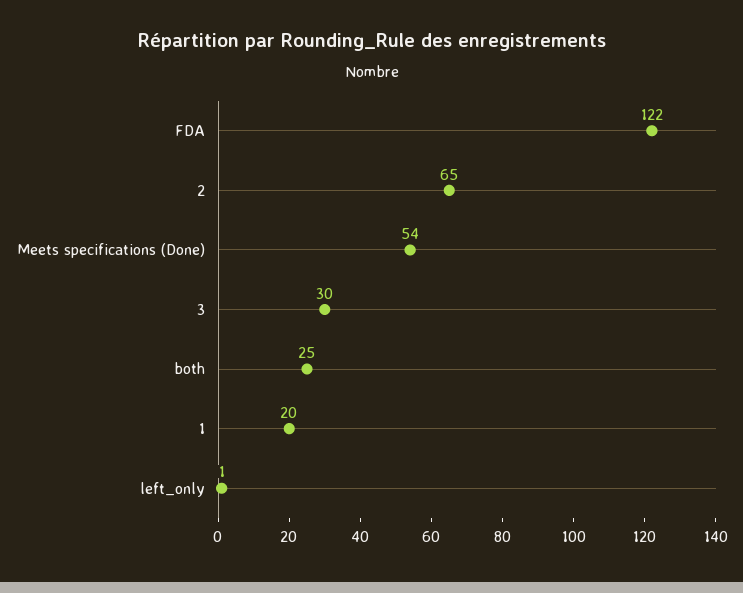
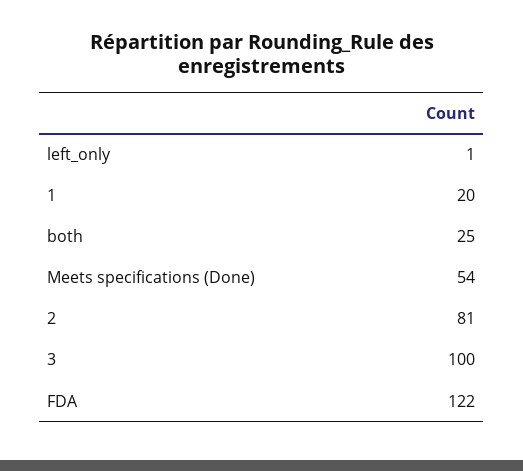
2: 65 -> 81
3: 30 -> 100

